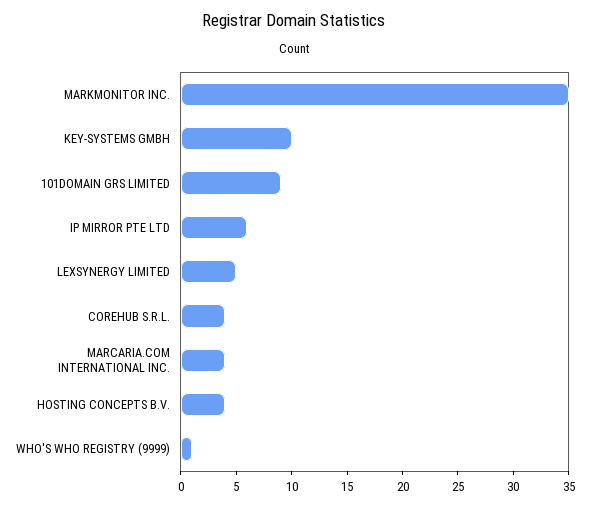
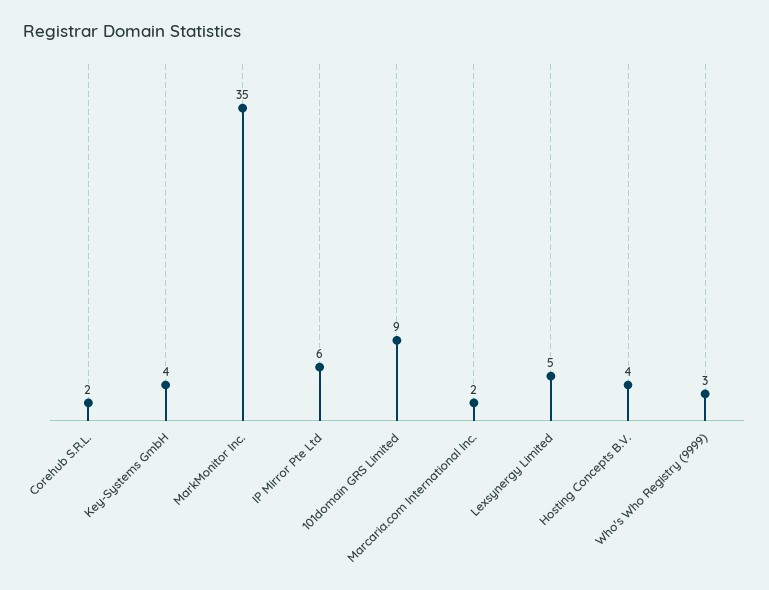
KEY-SYSTEMS GMBH: 10 -> 4
COREHUB S.R.L.: 4 -> 2
MARCARIA.COM INTERNATIONAL INC.: 4 -> 2
WHO'S WHO REGISTRY (9999): 1 -> 3

